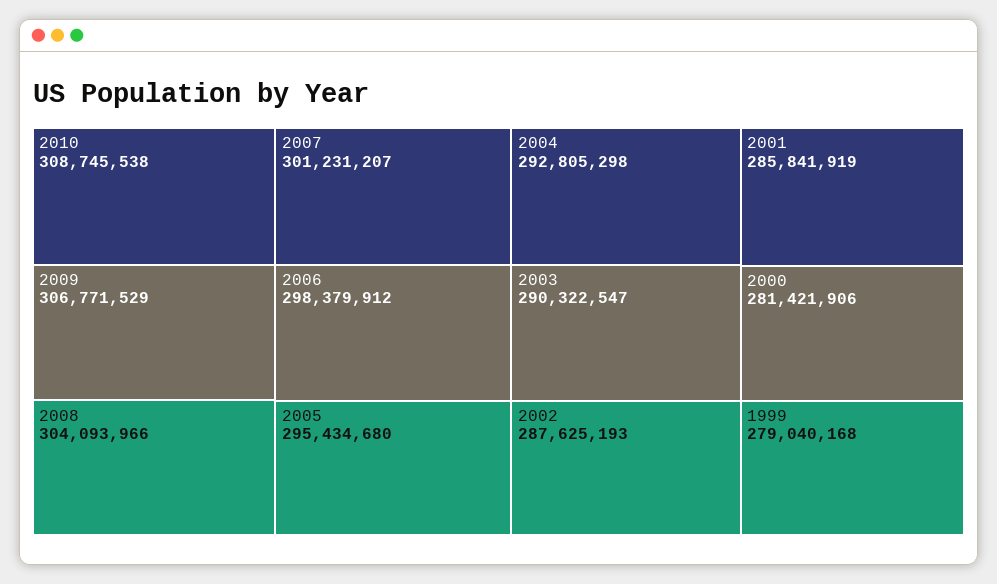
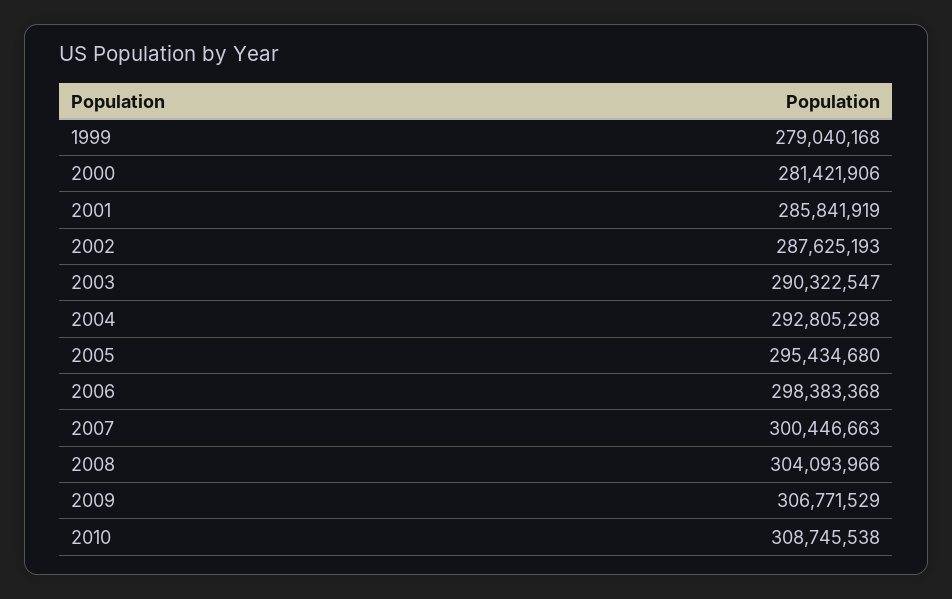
2007: 301231207 -> 300446663
2006: 298379912 -> 298383368

